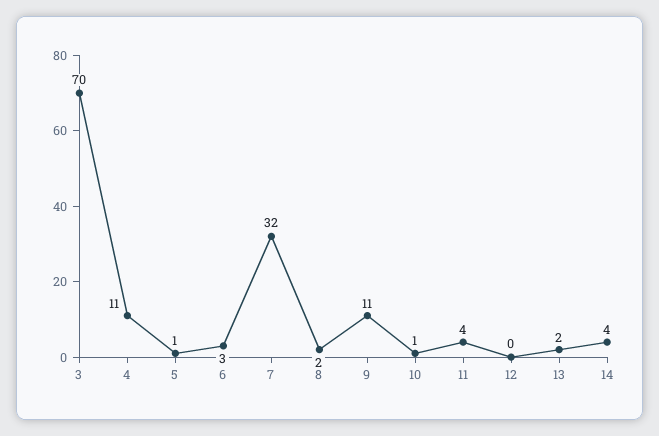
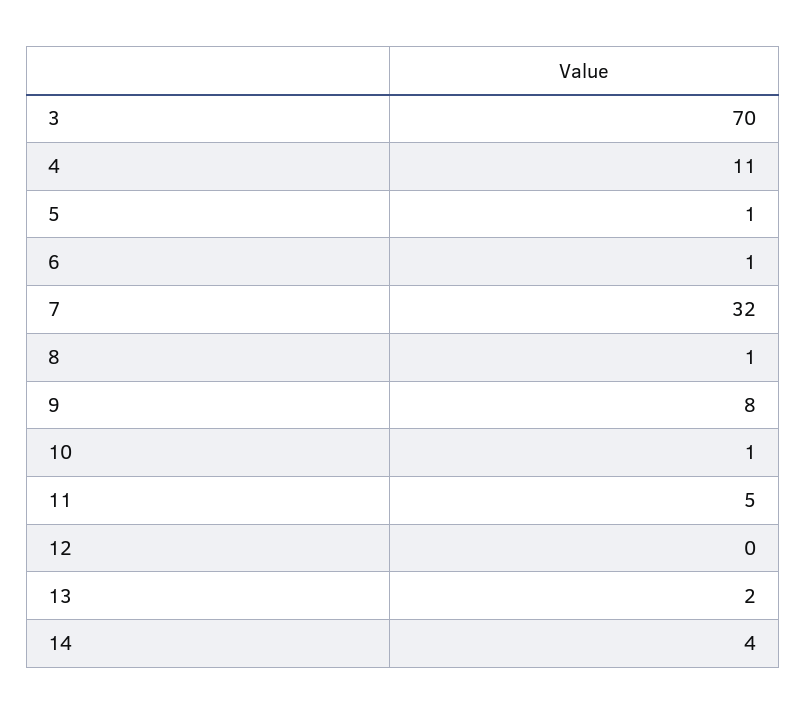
6: 3 -> 1
8: 2 -> 1
9: 11 -> 8
11: 4 -> 5

